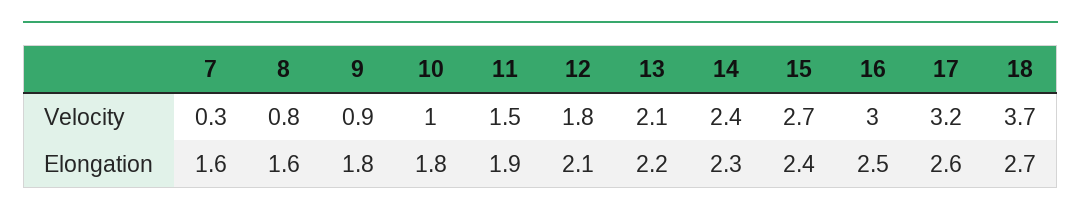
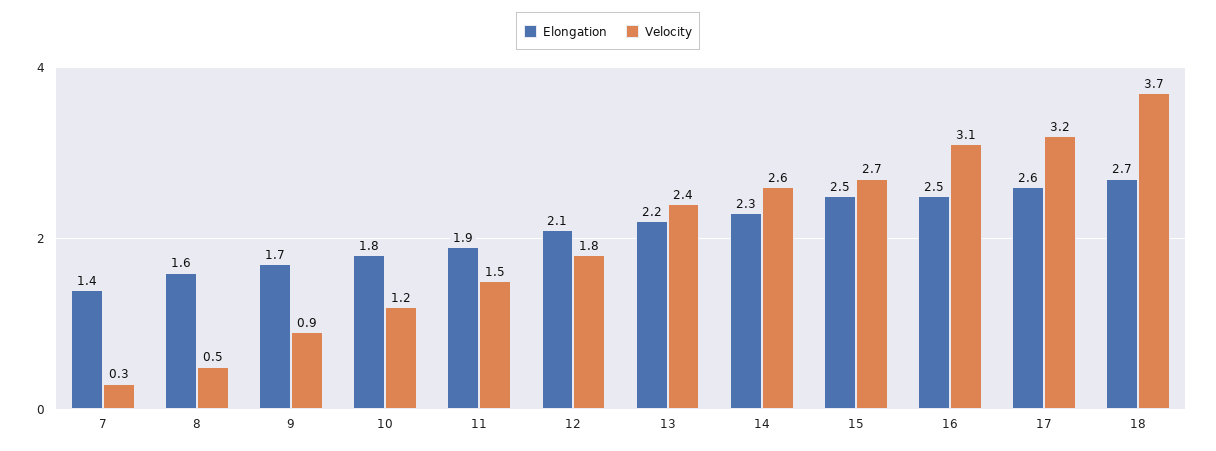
Velocity, 8: 0.8 -> 0.5
Velocity, 10: 1 -> 1.2
Velocity, 13: 2.1 -> 2.4
Velocity, 14: 2.4 -> 2.6
Velocity, 16: 3 -> 3.1
Elongation, 7: 1.6 -> 1.4
Elongation, 9: 1.8 -> 1.7
Elongation, 15: 2.4 -> 2.5

